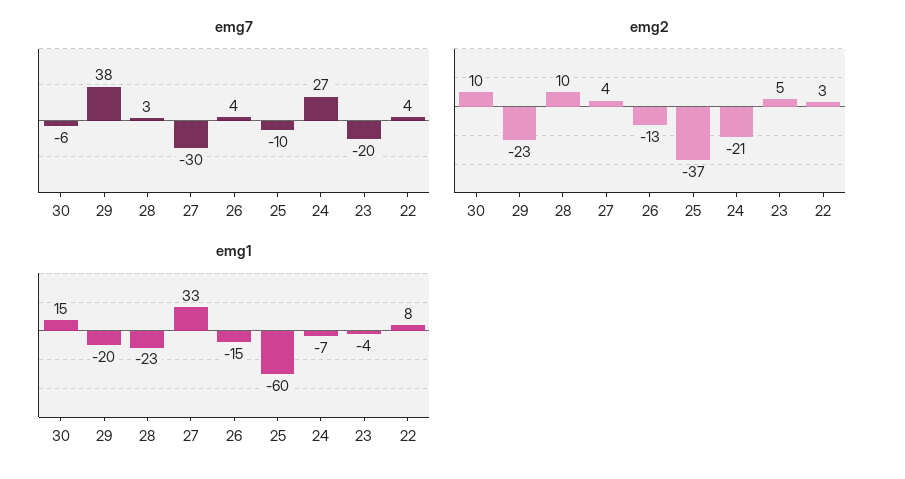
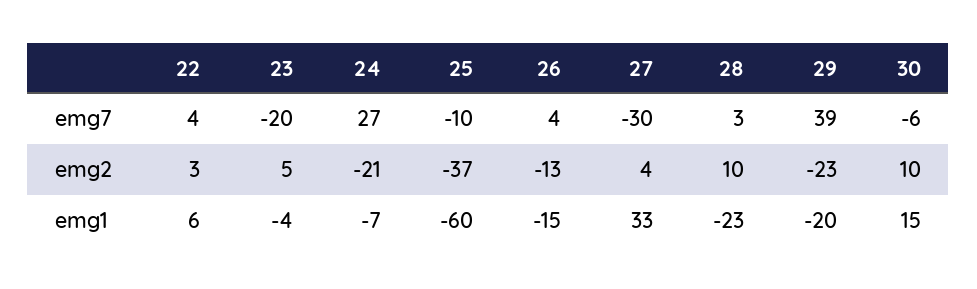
emg7, 29: 38 -> 39
emg1, 22: 8 -> 6

